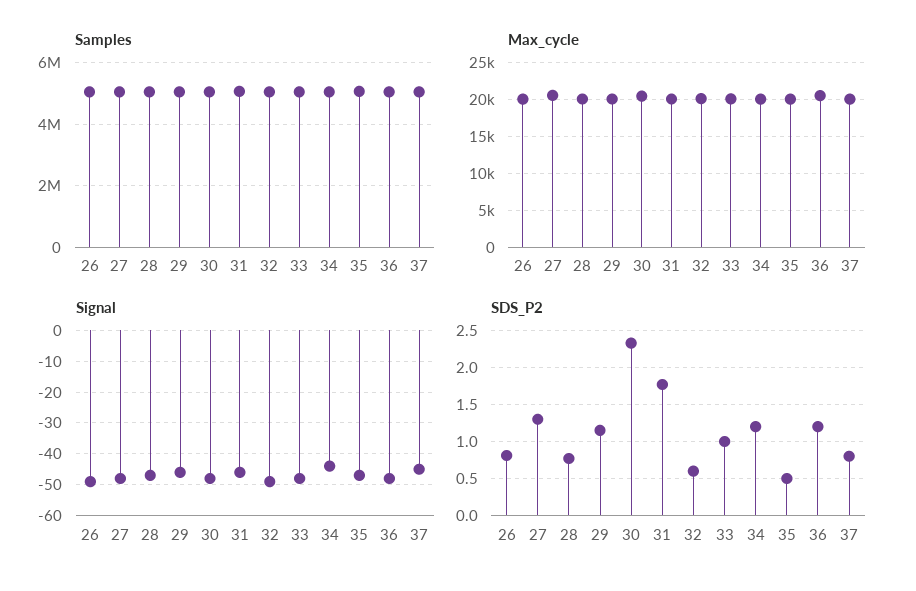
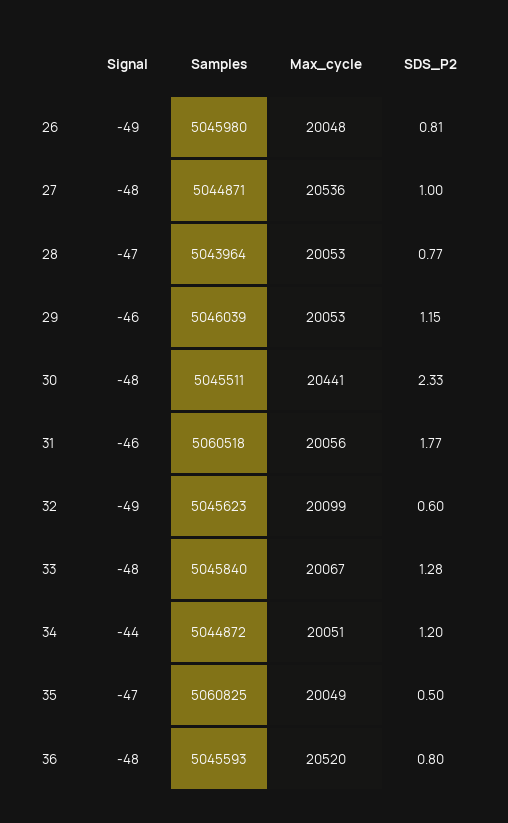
Samples, 37: 5000000 -> none
Max_cycle, 37: 20000 -> none
Signal, 37: -45 -> none
SDS_P2, 27: 1.3 -> 1
SDS_P2, 33: 1 -> 1.28
SDS_P2, 36: 1.2 -> 0.8
SDS_P2, 37: 0.8 -> none

